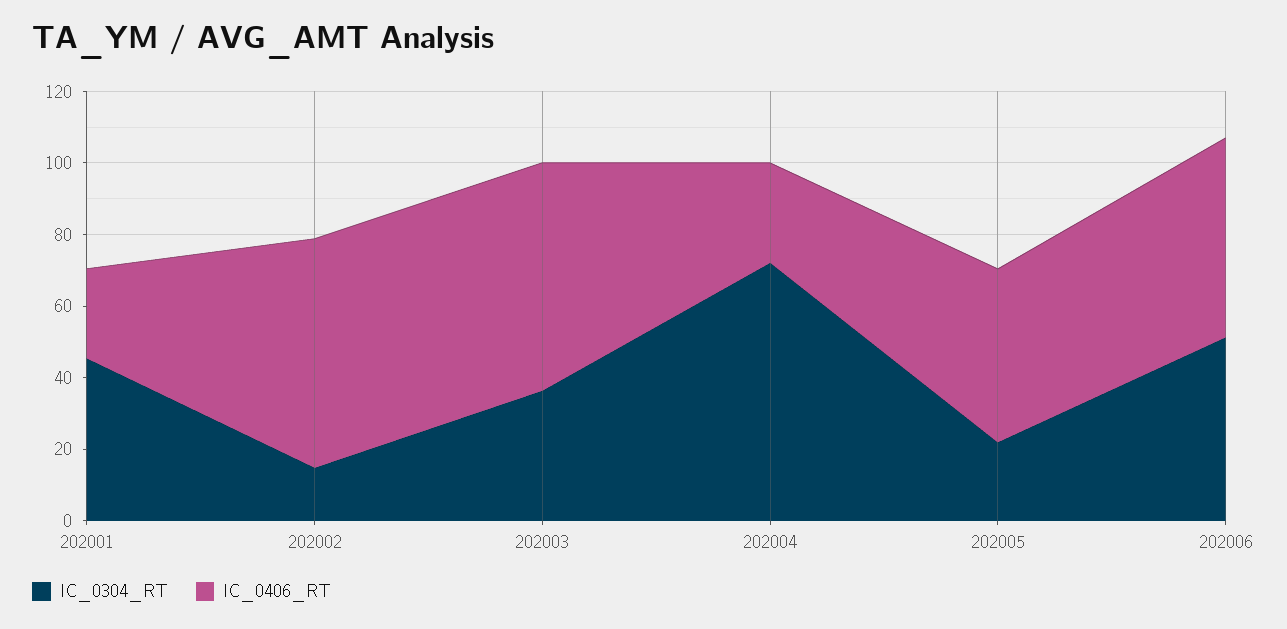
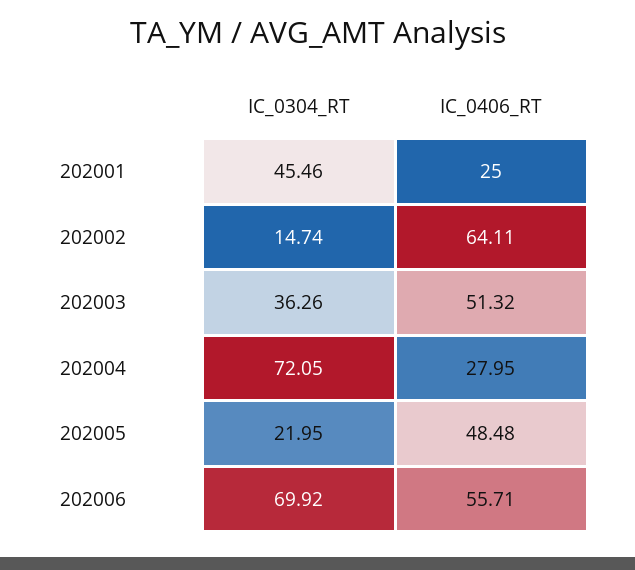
IC_0406_RT, 202003: 65 -> 51.32
IC_0304_RT, 202006: 50 -> 69.92

